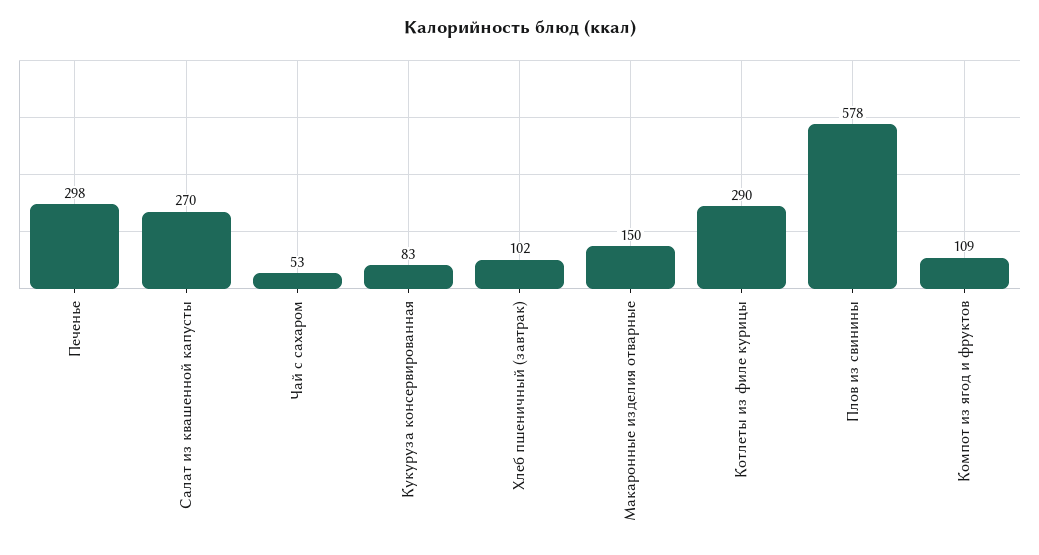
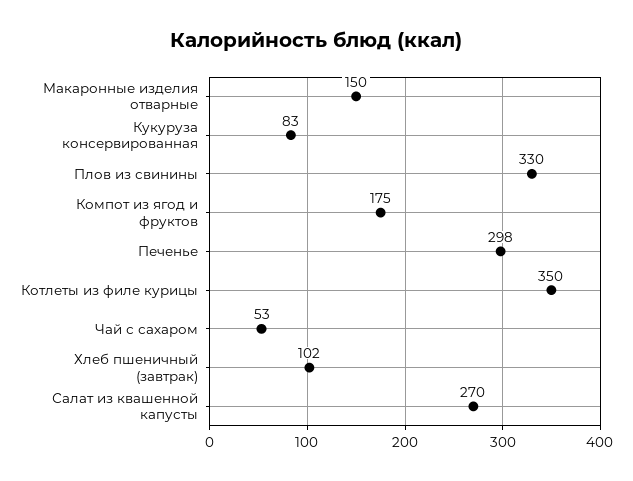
Котлеты из филе курицы: 290 -> 350
Плов из свинины: 578 -> 330
Компот из ягод и фруктов: 109 -> 175

